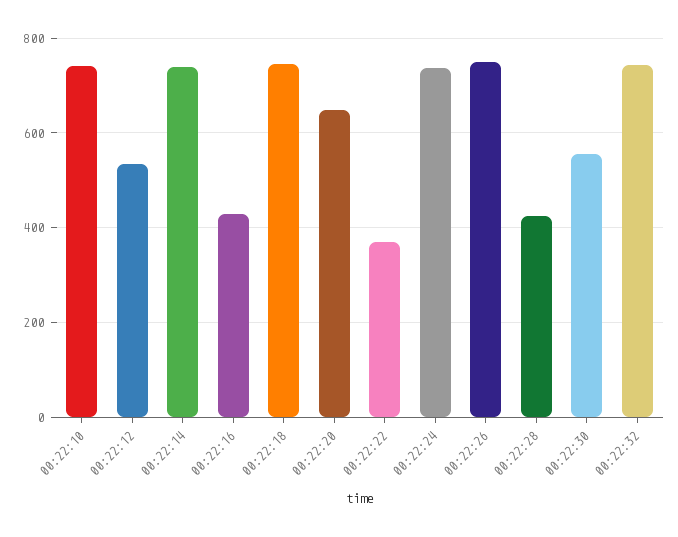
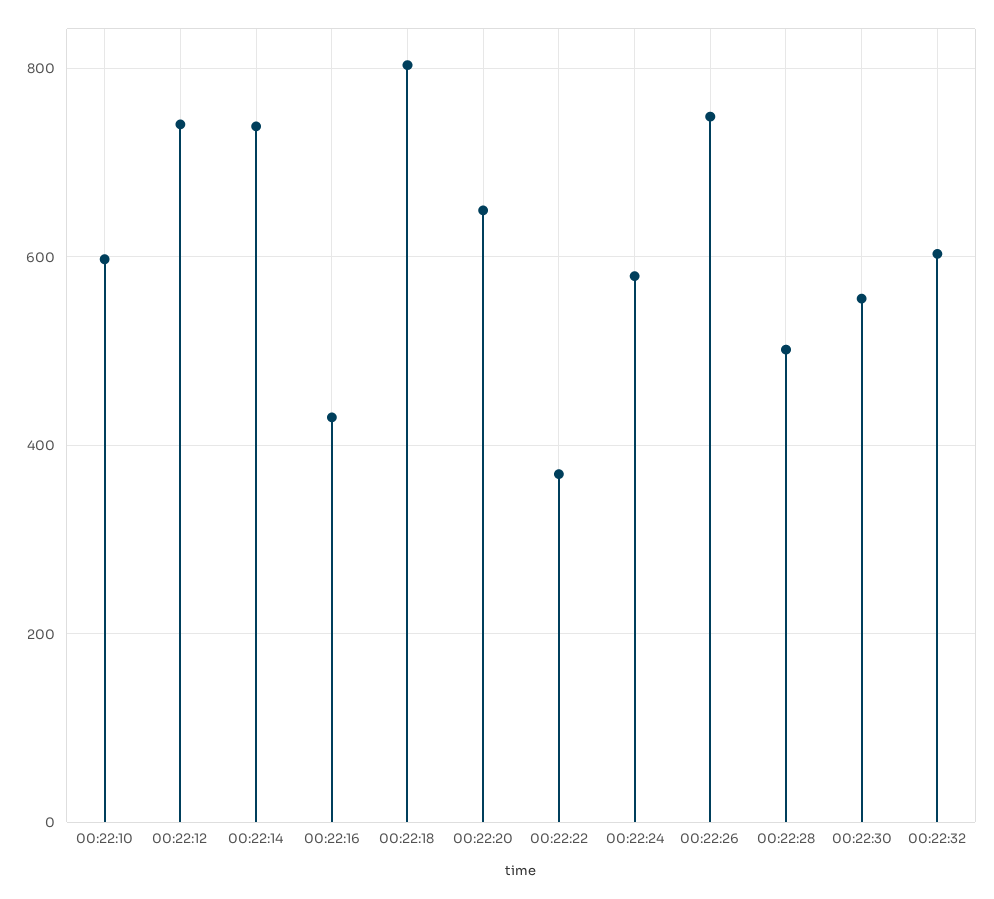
00:22:10: 740 -> 600
00:22:12: 540 -> 740
00:22:18: 740 -> 800
00:22:24: 740 -> 580
00:22:28: 420 -> 500
00:22:32: 740 -> 600

